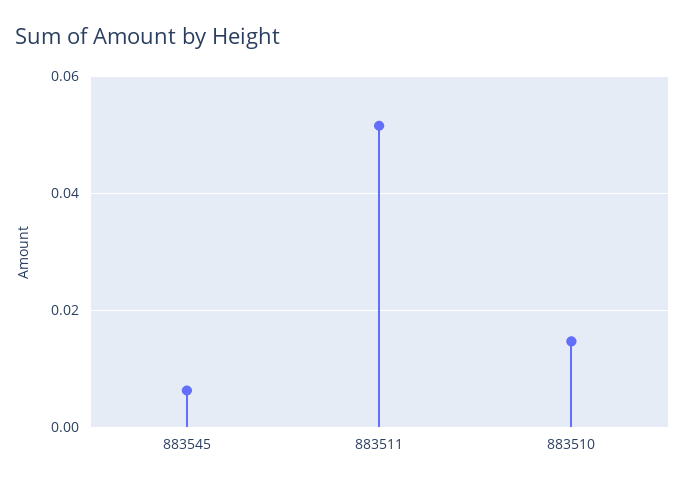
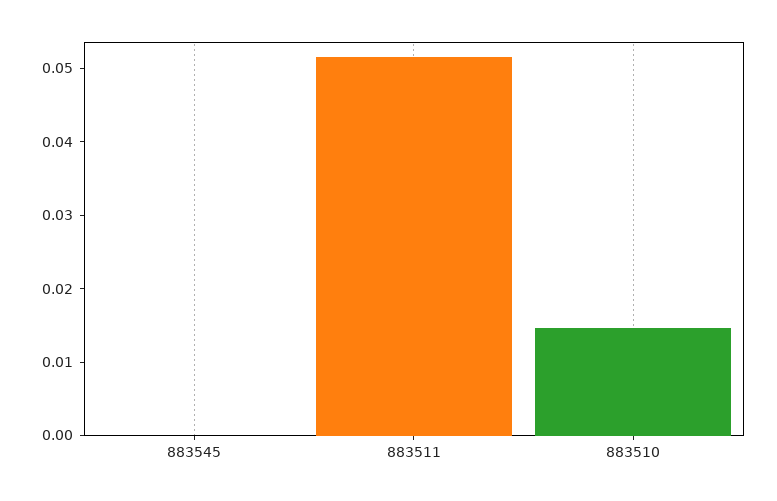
883545: 0.006 -> 0

